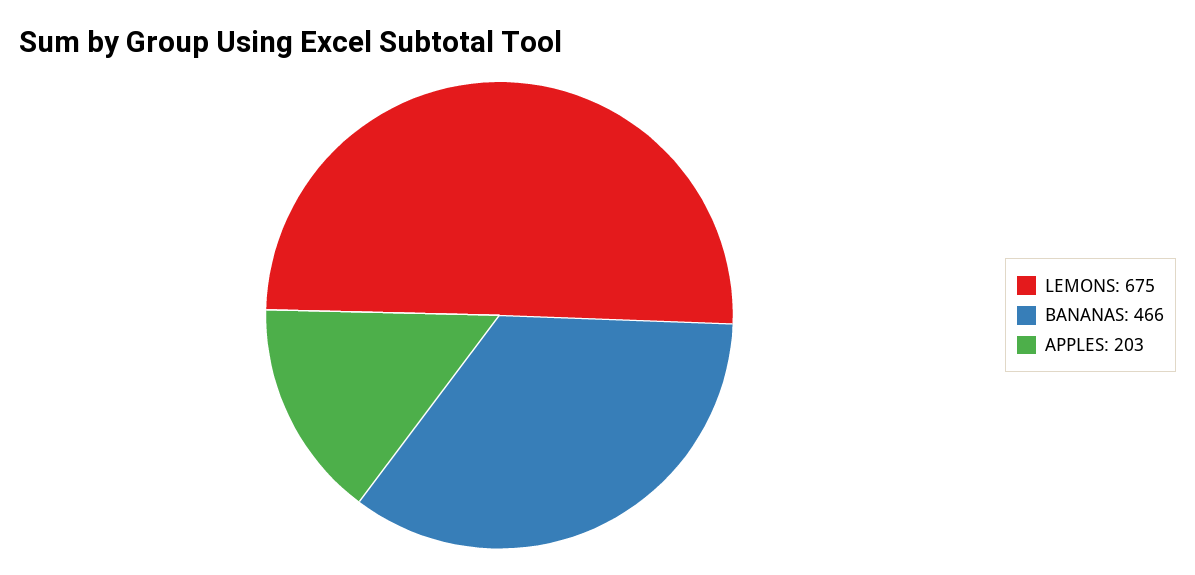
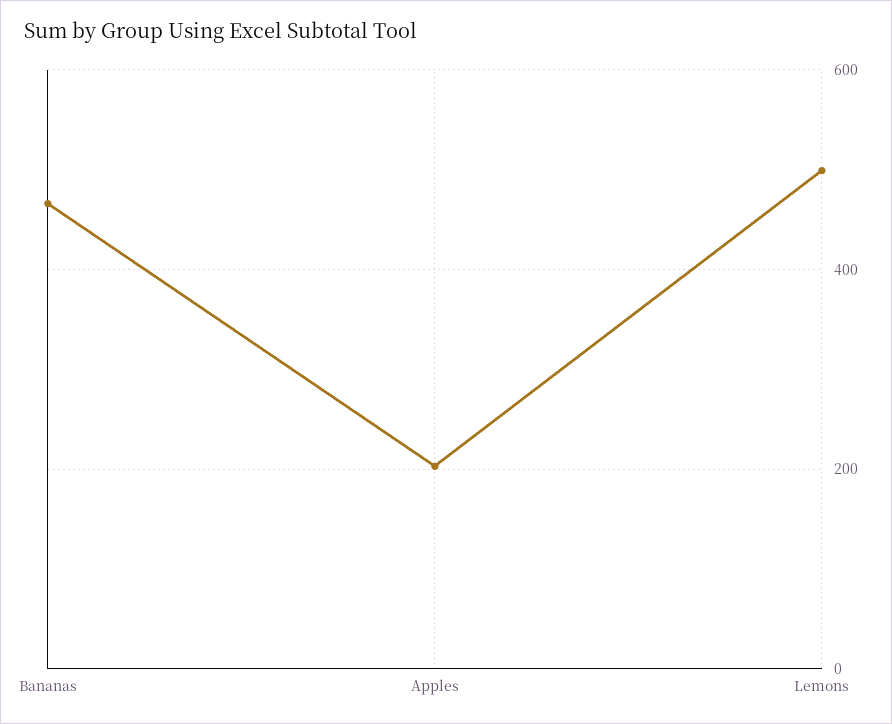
LEMONS: 675 -> 500

